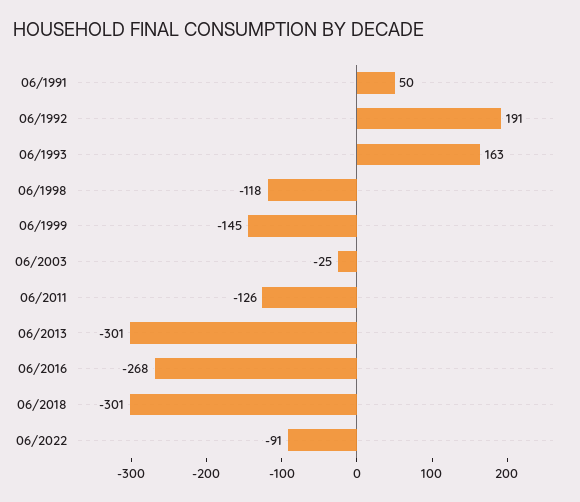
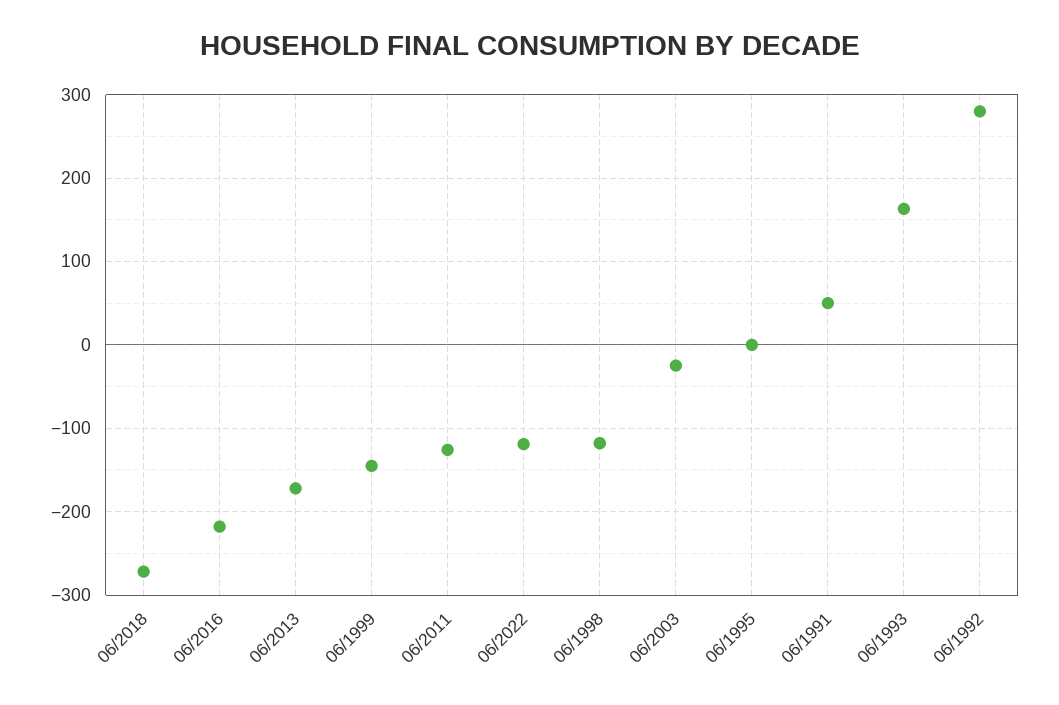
06/1992: 191 -> 280
06/2013: -301 -> -170
06/2016: -268 -> -220
06/2018: -301 -> -270
06/2022: -91 -> -120
06/1995: none -> 0

